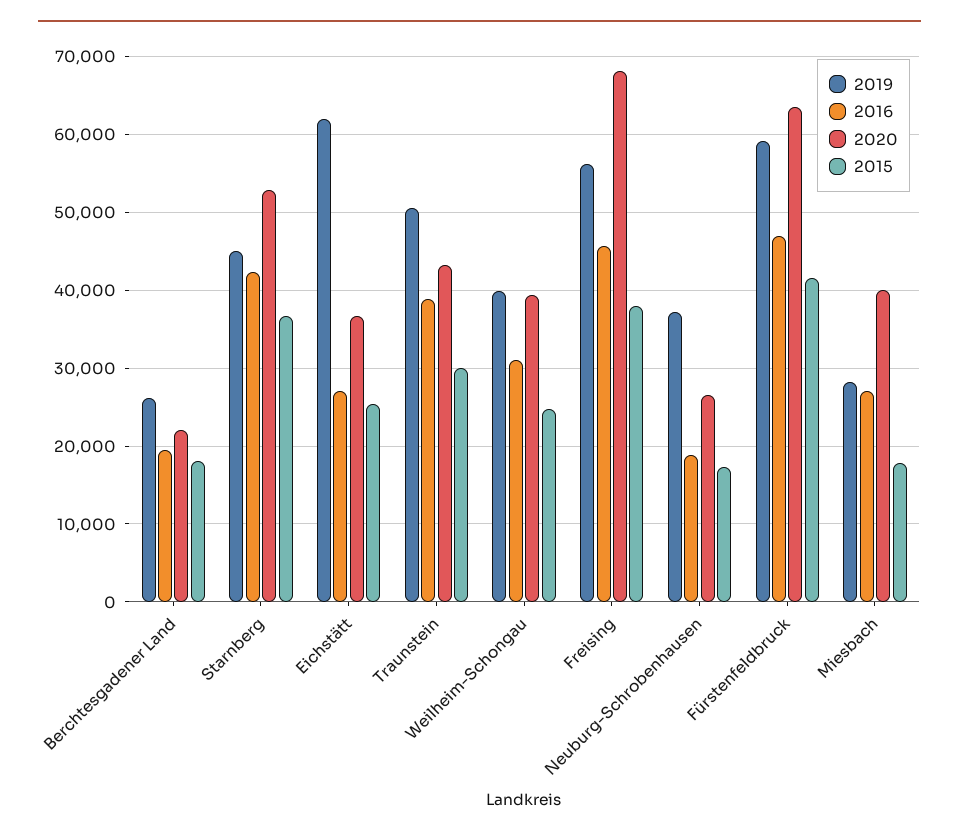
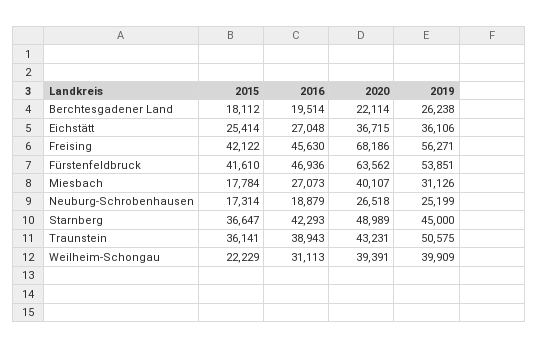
2020, Starnberg: 53000 -> 48989
2019, Eichstätt: 62000 -> 36106
2015, Traunstein: 30000 -> 36141
2015, Weilheim-Schongau: 25000 -> 22229
2015, Freising: 38000 -> 42122
2019, Neuburg-Schrobenhausen: 37000 -> 25199
2019, Fürstenfeldbruck: 59000 -> 53851
2019, Miesbach: 28000 -> 31126

